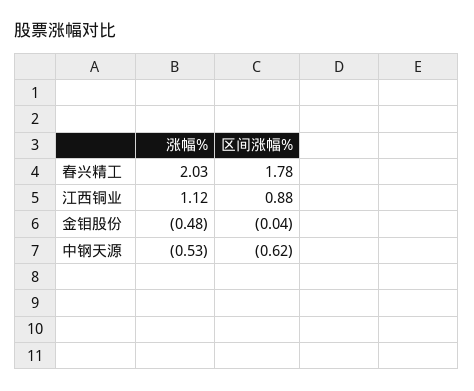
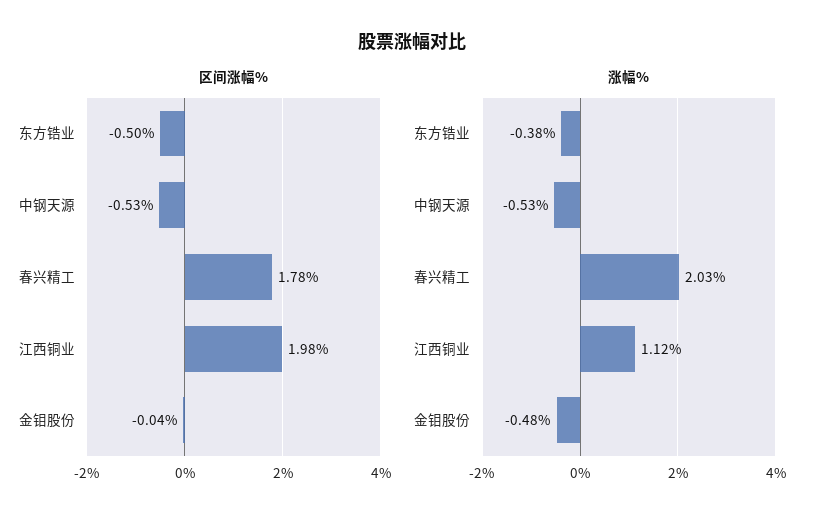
区间涨幅%, 江西铜业: 0.88 -> 1.98
区间涨幅%, 中钢天源: -0.62 -> -0.53
区间涨幅%, 东方锆业: none -> -0.5
涨幅%, 东方锆业: none -> -0.38

